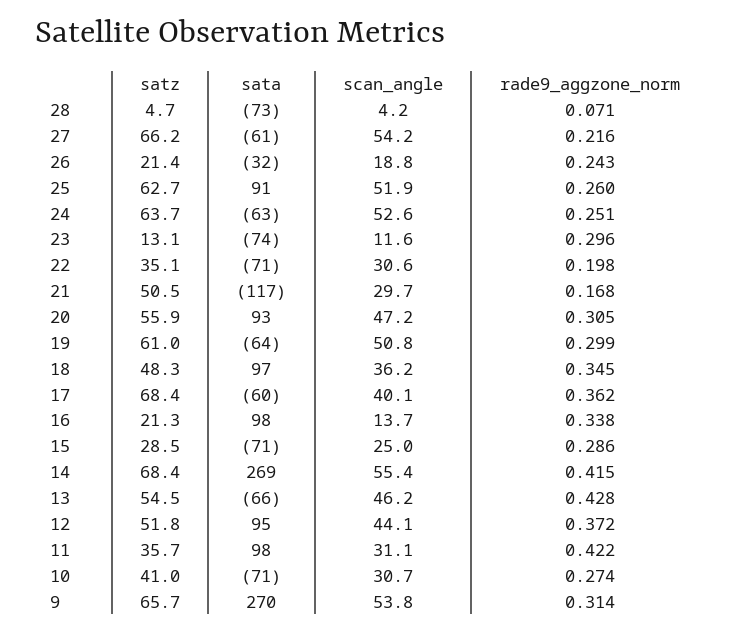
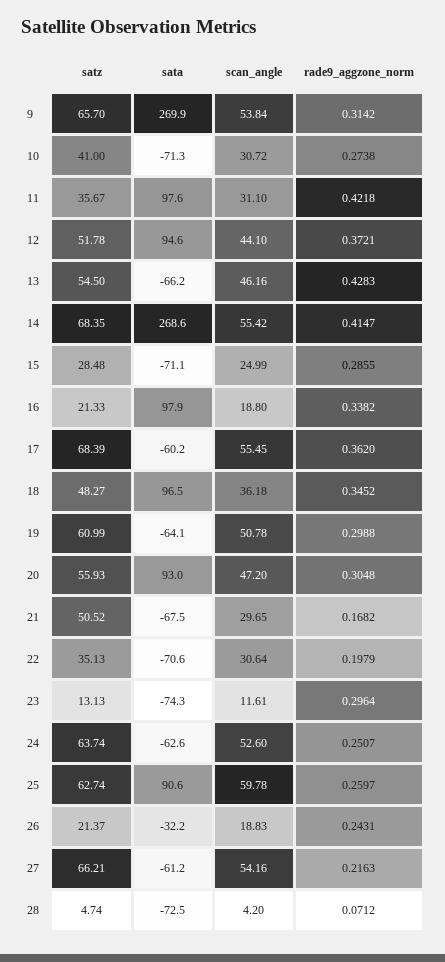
scan_angle, 25: 51.9 -> 59.78
sata, 21: -117 -> -67.5
scan_angle, 17: 40.1 -> 55.45
scan_angle, 16: 13.7 -> 18.8

